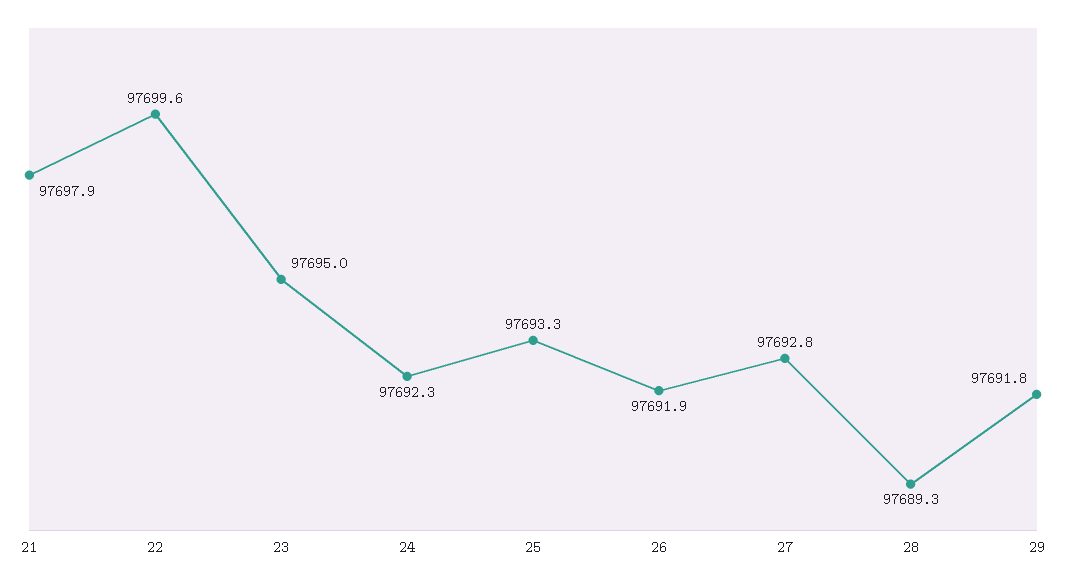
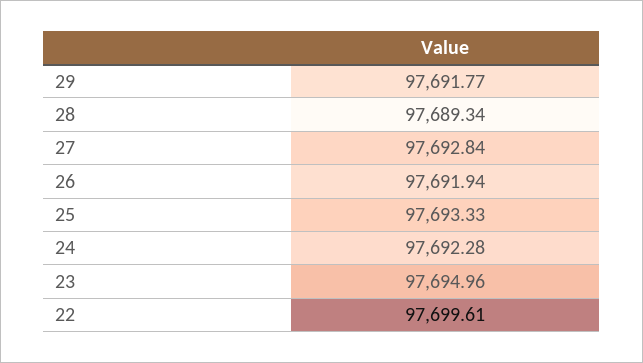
21: 97697.9 -> none

